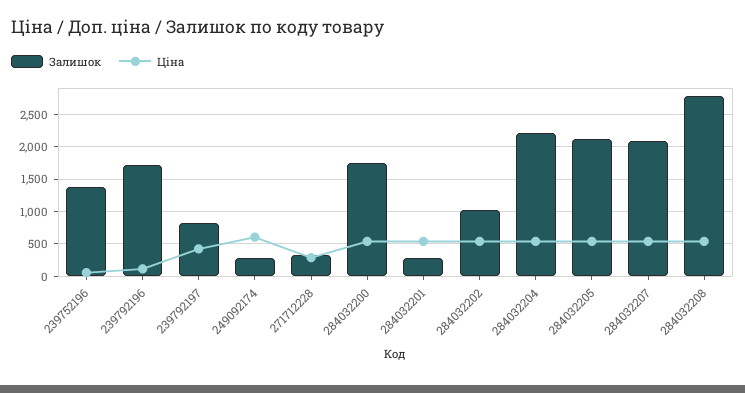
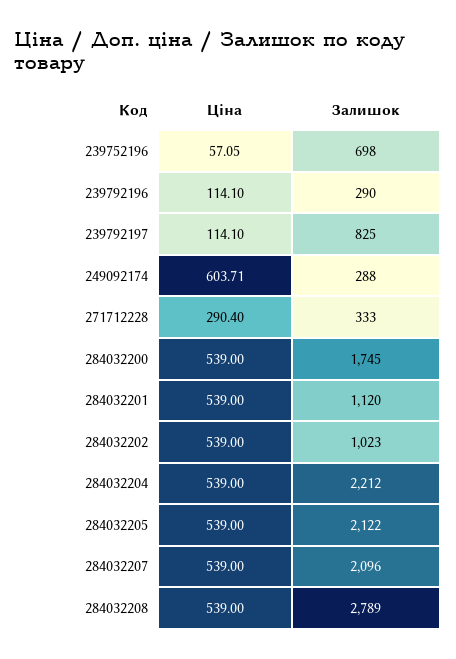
Залишок, 239752196: 1400 -> 698
Залишок, 239792196: 1700 -> 290
Ціна, 239792197: 400 -> 114.1
Залишок, 284032201: 300 -> 1120

